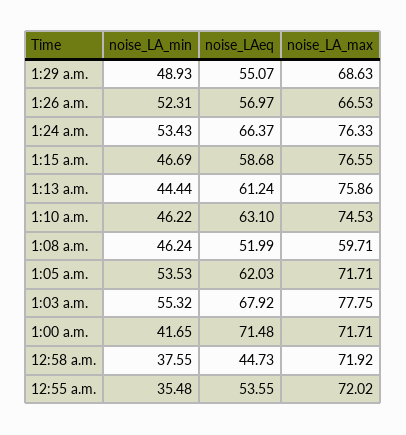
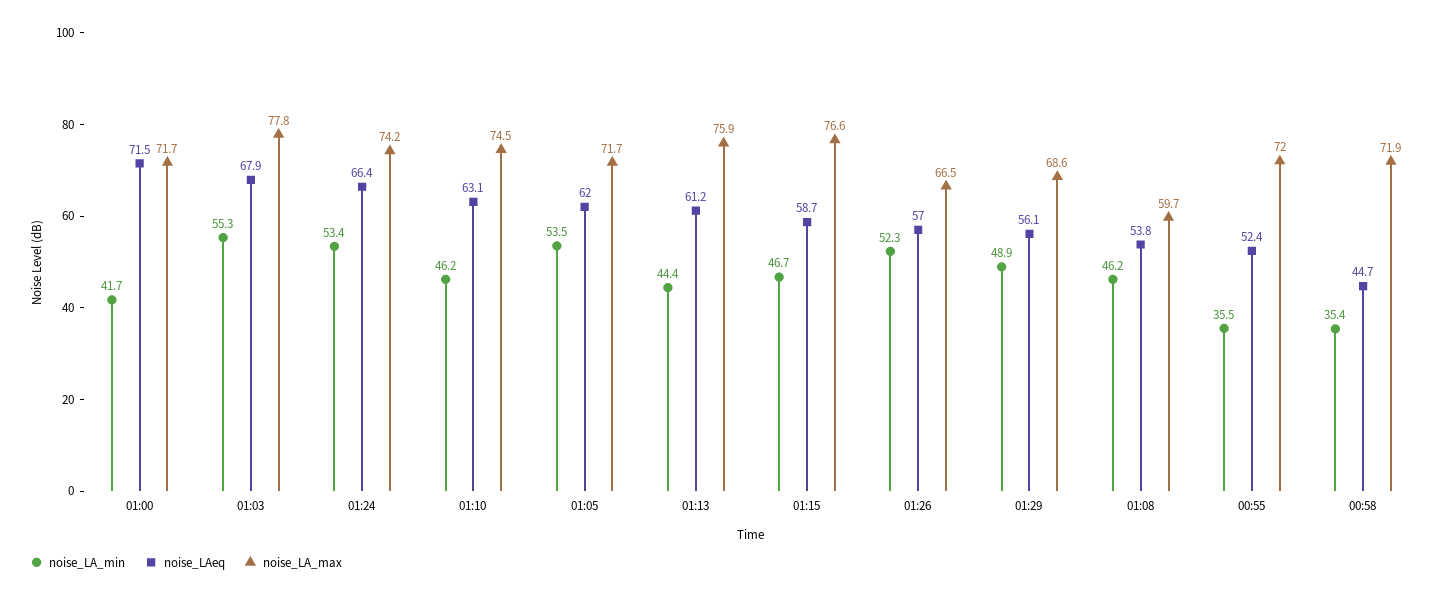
noise_LAeq, 1:29 a.m.: 55.07 -> 56.1
noise_LA_max, 1:24 a.m.: 76.33 -> 74.2
noise_LAeq, 1:08 a.m.: 51.99 -> 53.8
noise_LA_min, 12:58 a.m.: 37.55 -> 35.4
noise_LAeq, 12:55 a.m.: 53.55 -> 52.4

